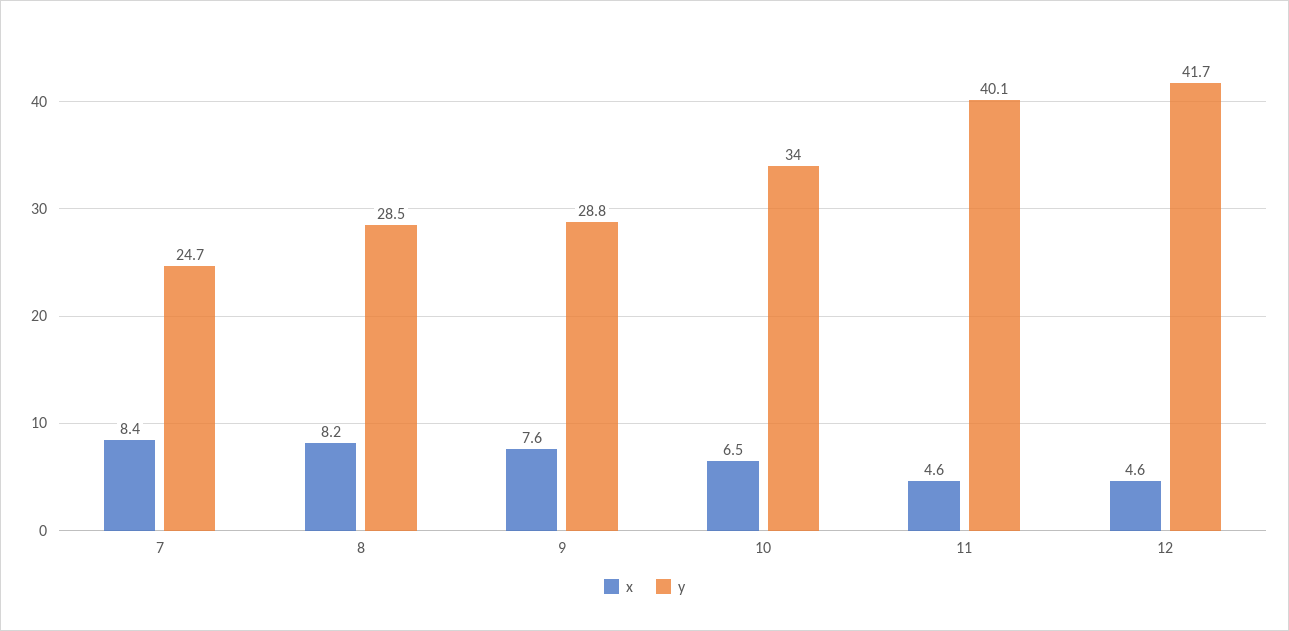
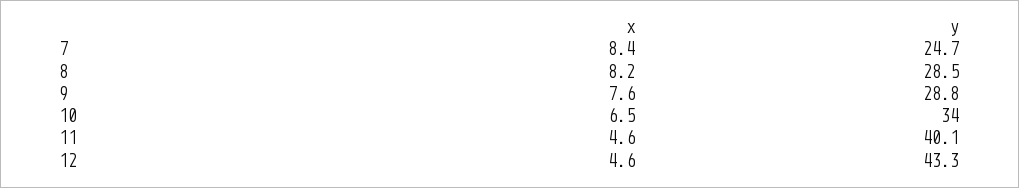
y, 12: 41.7 -> 43.3

